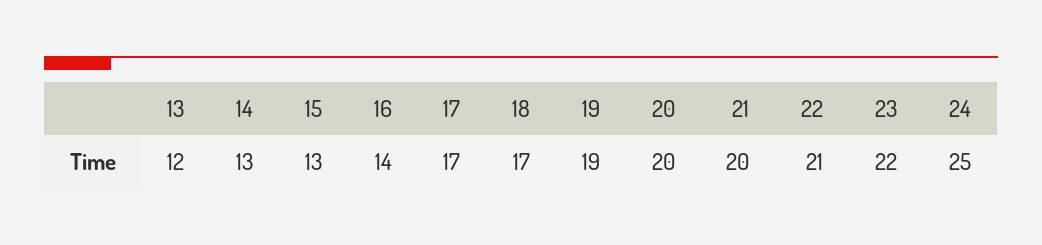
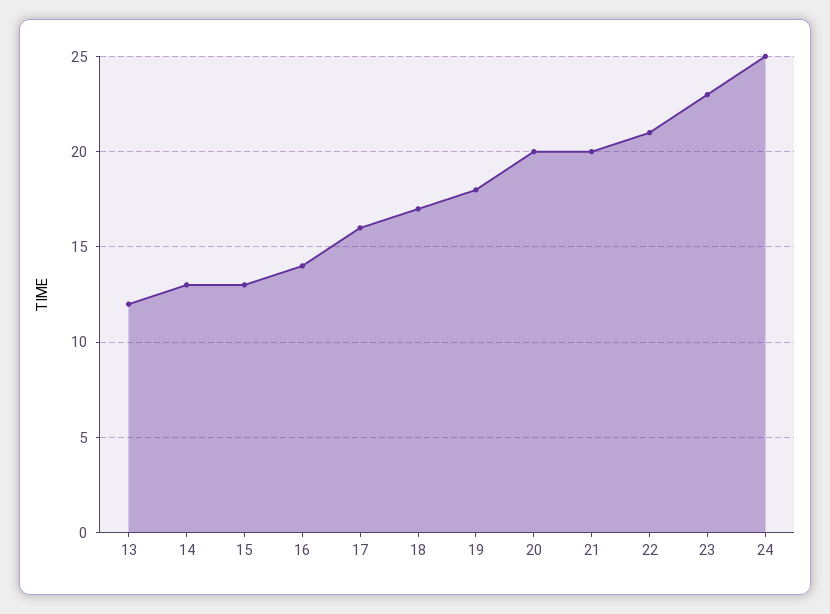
17: 17 -> 16
19: 19 -> 18
23: 22 -> 23

